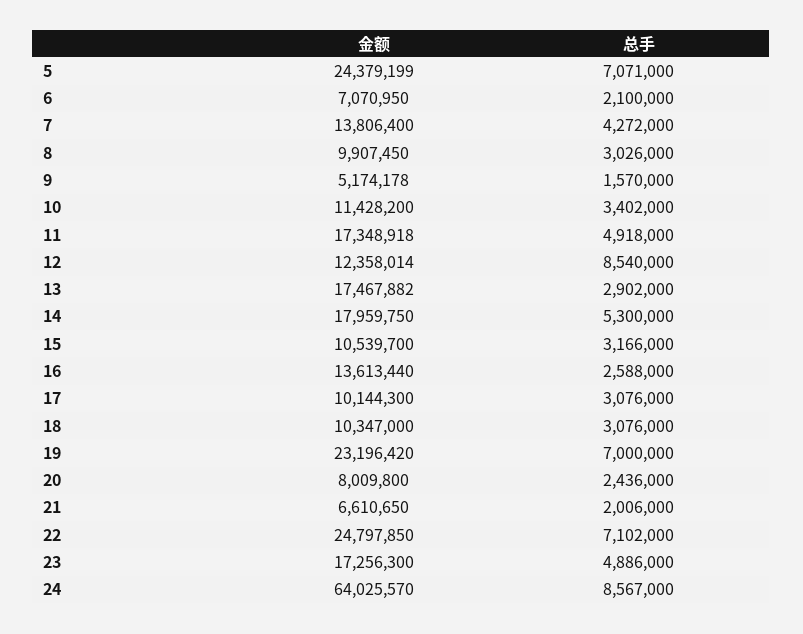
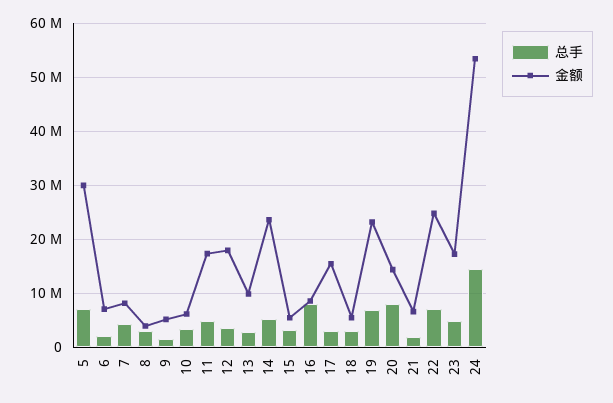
金额, 5: 24379199 -> 30000000
金额, 7: 13806400 -> 8000000
金额, 8: 9907450 -> 4000000
金额, 10: 11428200 -> 6000000
金额, 12: 12358014 -> 18000000
总手, 12: 8540000 -> 4000000
金额, 13: 17467882 -> 10000000
金额, 14: 17959750 -> 24000000
金额, 15: 10539700 -> 6000000
金额, 16: 13613440 -> 8000000
总手, 16: 2588000 -> 8000000
金额, 17: 10144300 -> 16000000
金额, 18: 10347000 -> 6000000
金额, 20: 8009800 -> 14000000
总手, 20: 2436000 -> 8000000
金额, 24: 64025570 -> 54000000
总手, 24: 8567000 -> 14000000

